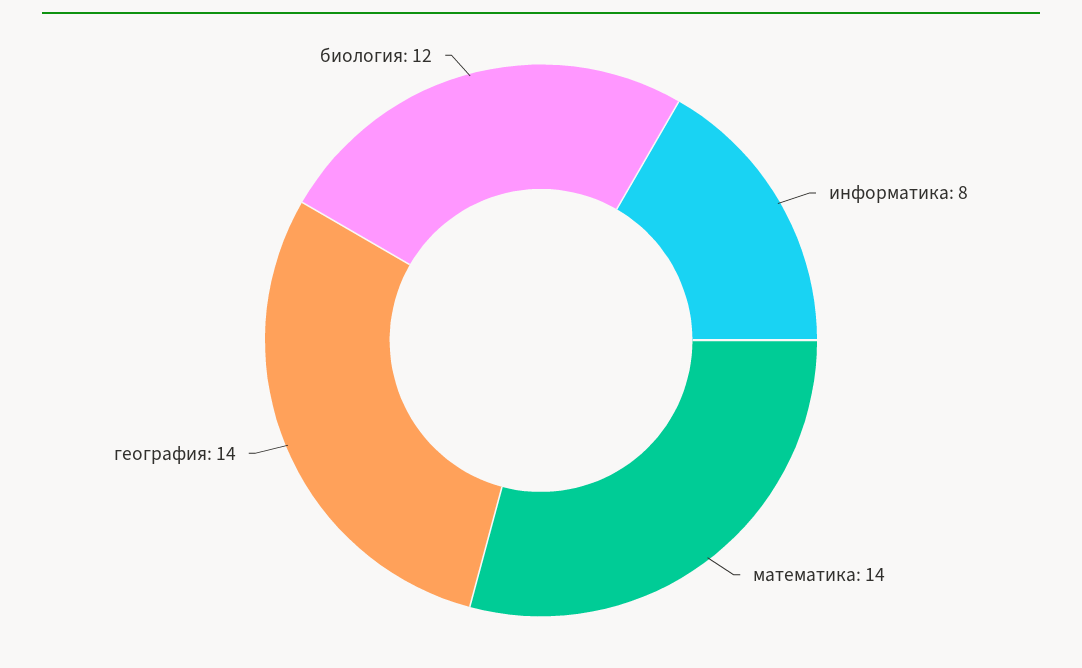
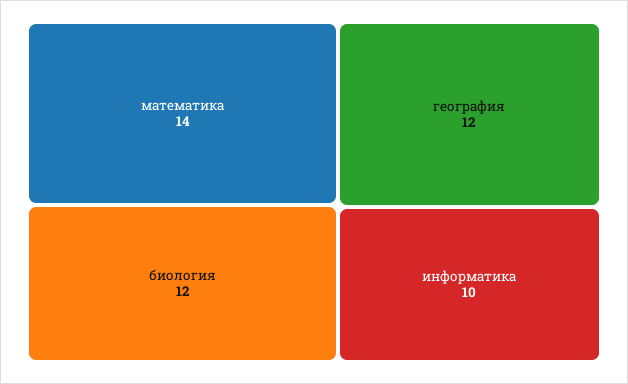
информатика: 8 -> 10
география: 14 -> 12

